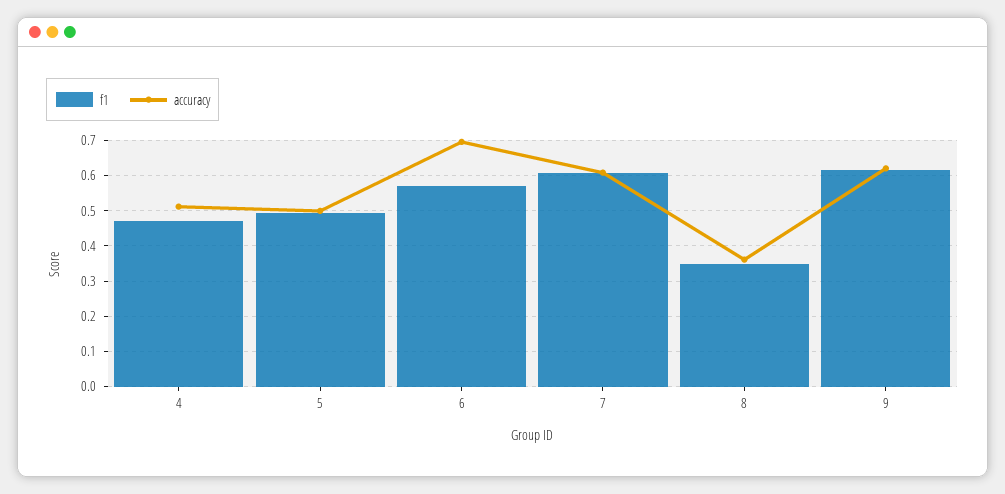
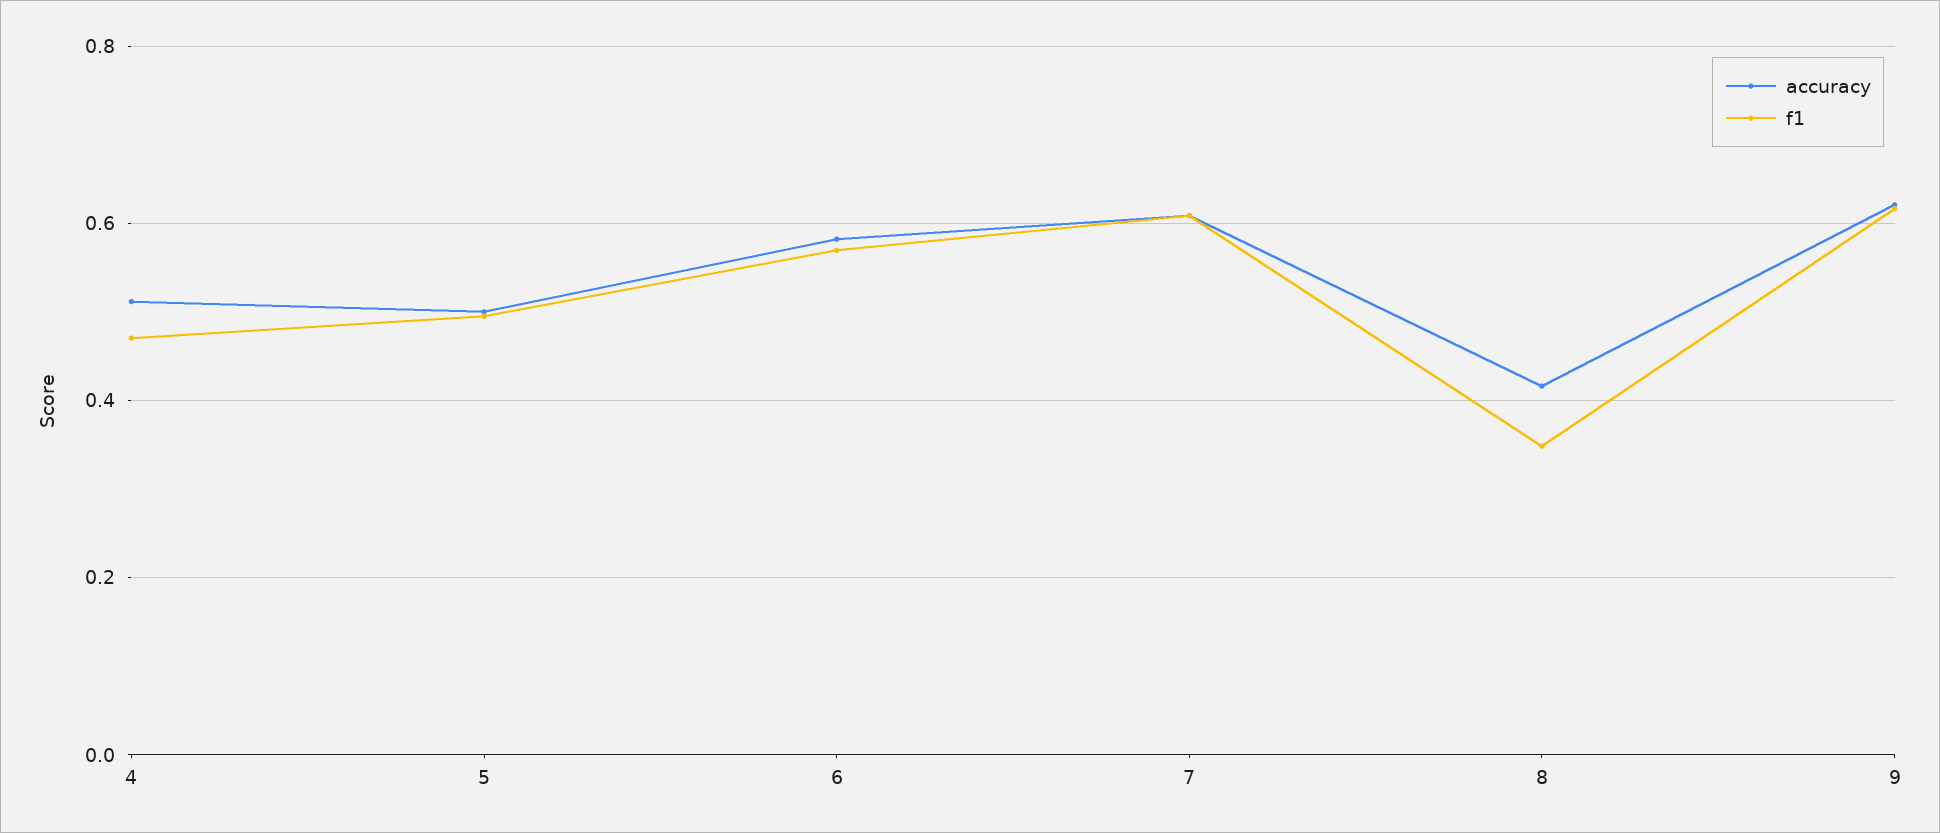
accuracy, 6: 0.7 -> 0.58
accuracy, 8: 0.36 -> 0.42

